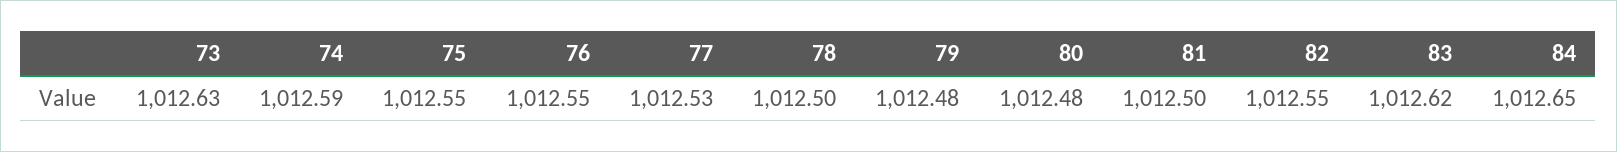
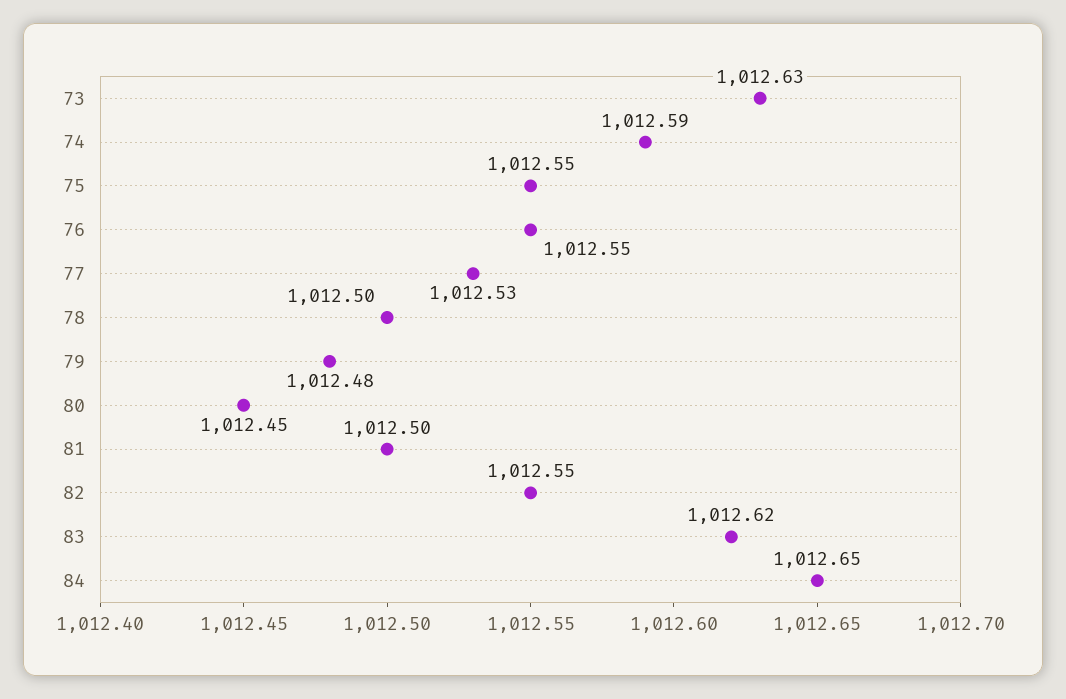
80: 1012.48 -> 1012.45

